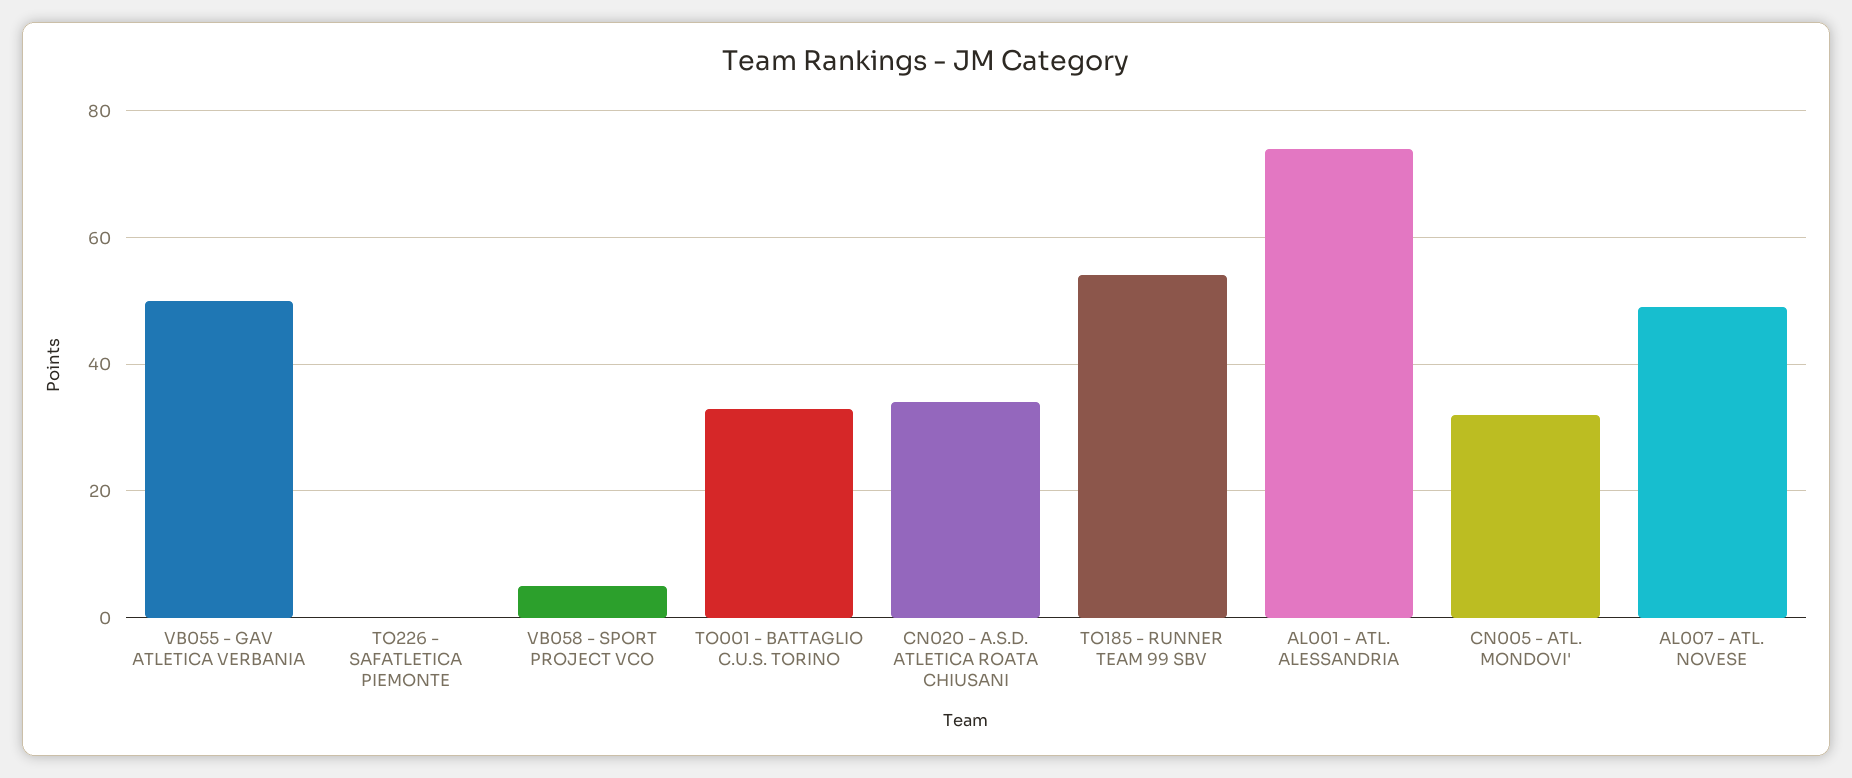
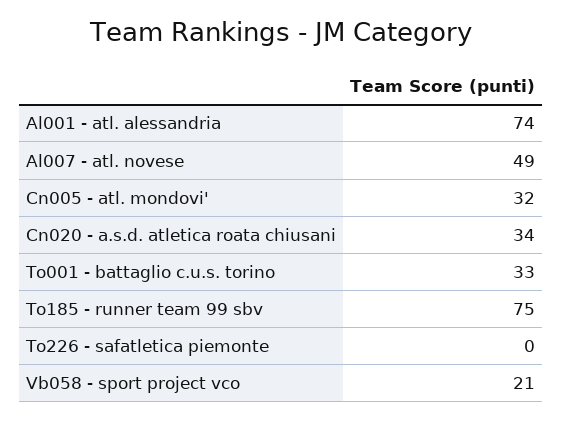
VB055 - GAV ATLETICA VERBANIA: 50 -> none
VB058 - SPORT PROJECT VCO: 5 -> 21
TO185 - RUNNER TEAM 99 SBV: 55 -> 75

